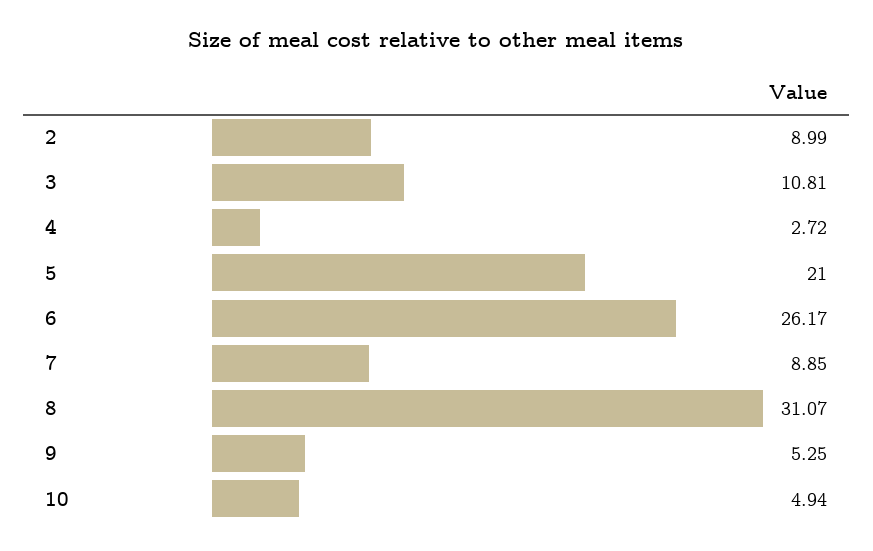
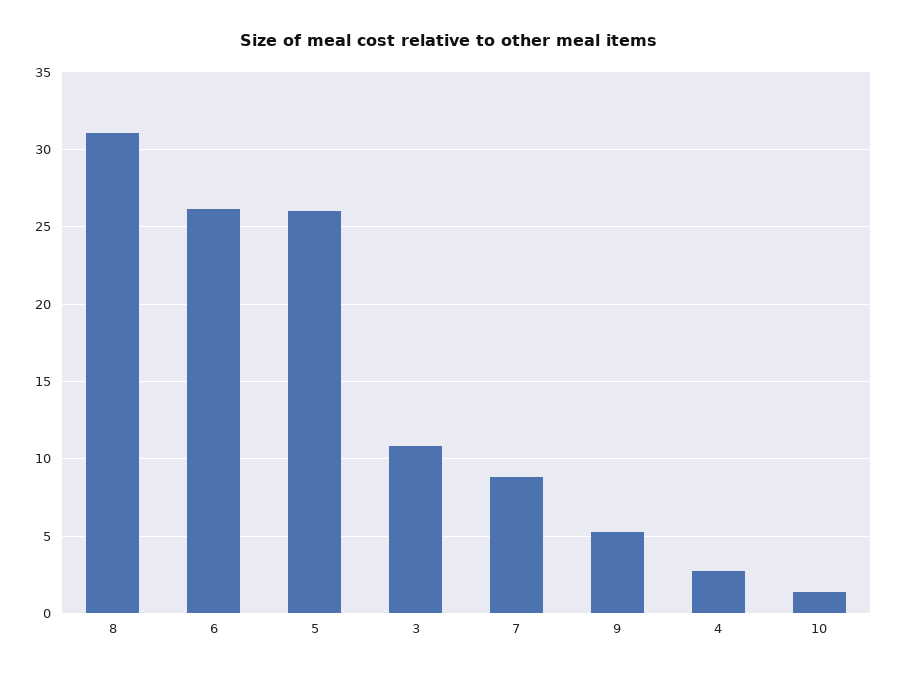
2: 8.99 -> none
5: 21 -> 26
10: 4.94 -> 1.5

